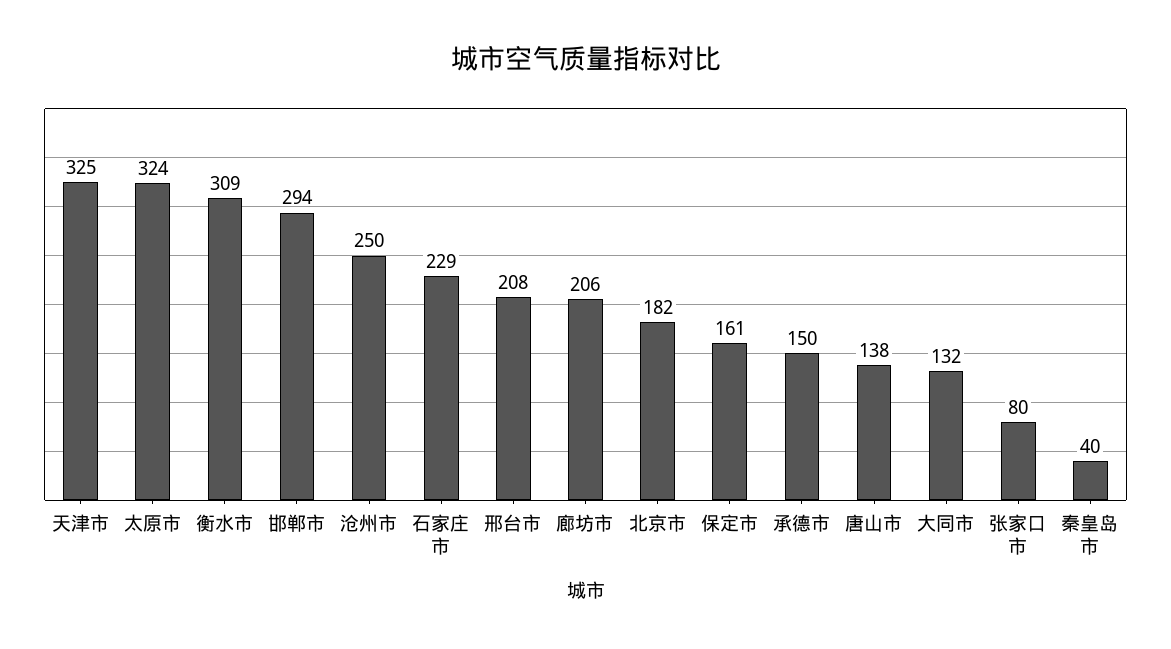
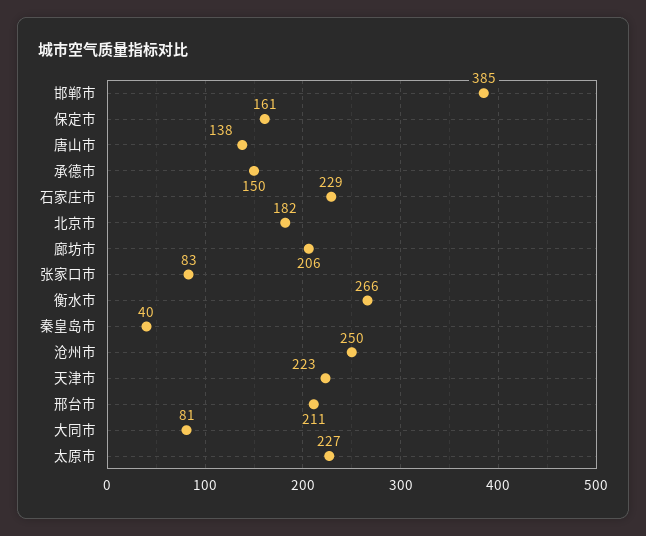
天津市: 325 -> 223
太原市: 324 -> 227
衡水市: 309 -> 266
邯郸市: 294 -> 385
邢台市: 208 -> 211
大同市: 132 -> 81
张家口市: 80 -> 83

